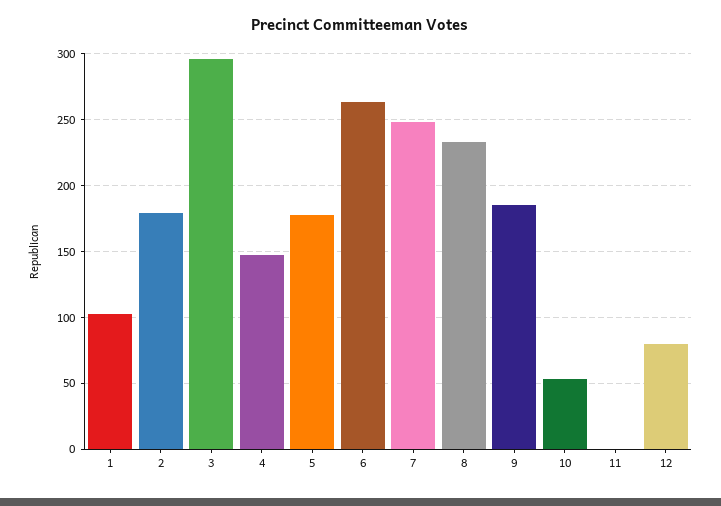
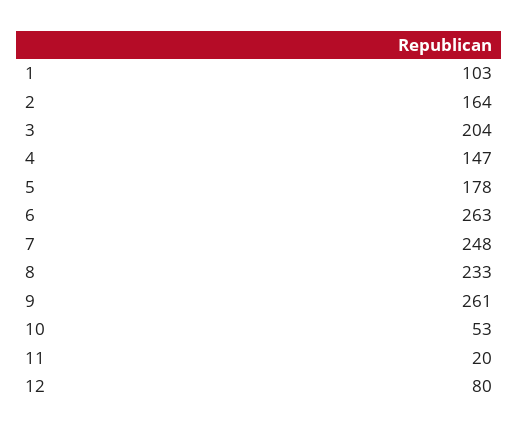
2: 180 -> 164
3: 295 -> 204
9: 185 -> 261
11: 0 -> 20

